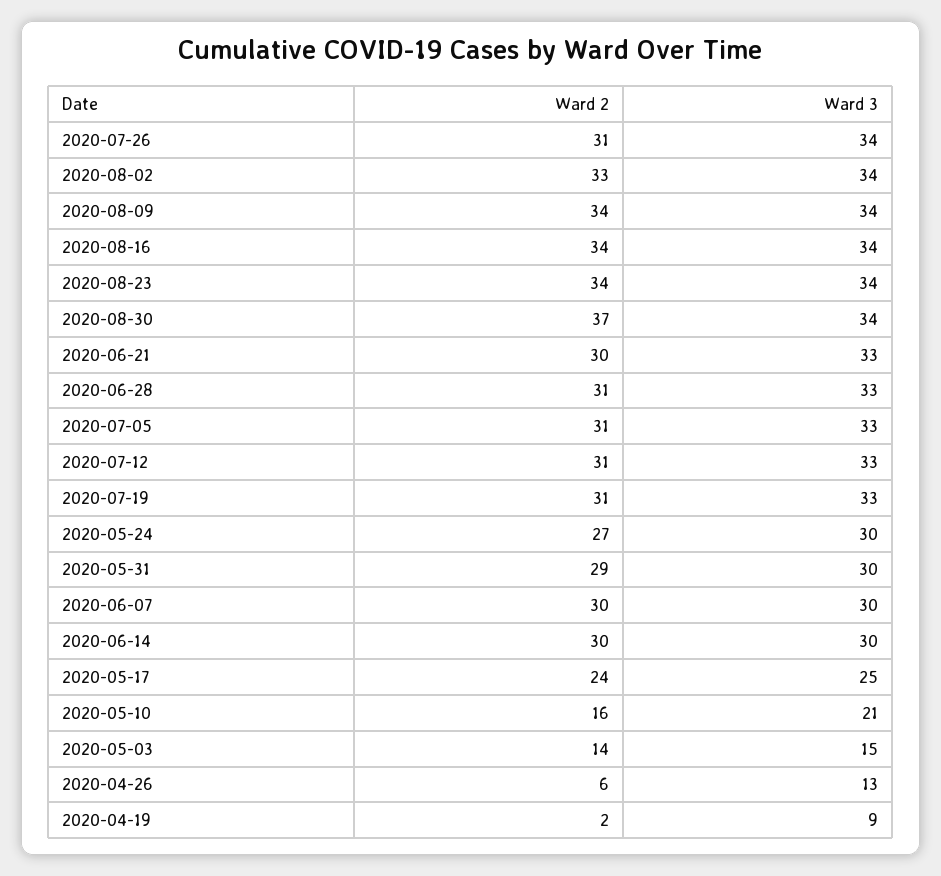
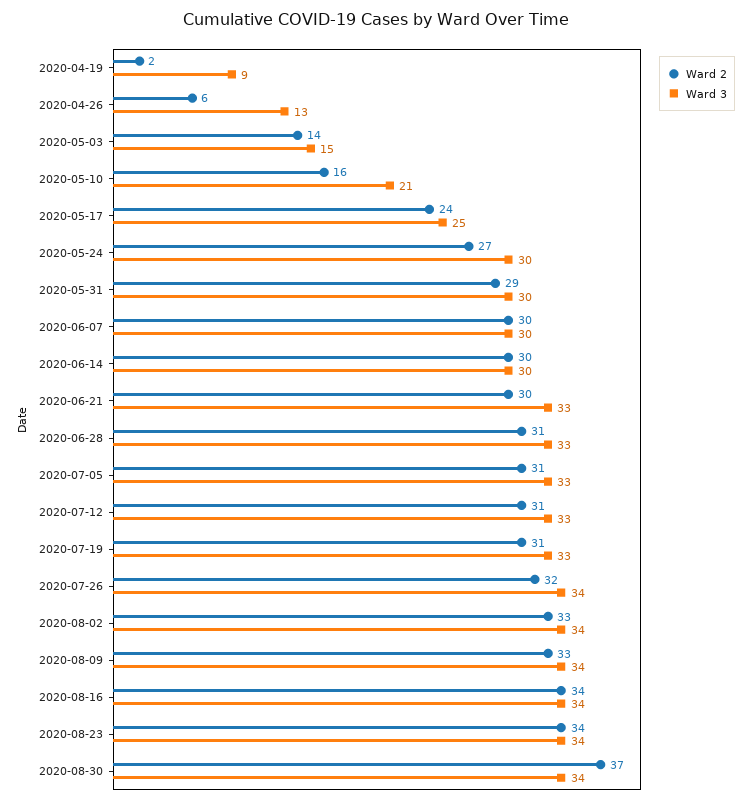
Ward 2, 2020-07-26: 31 -> 32
Ward 2, 2020-08-09: 34 -> 33

